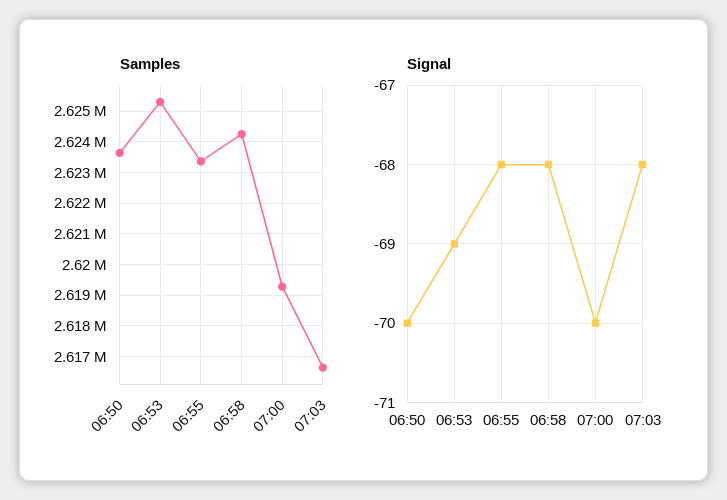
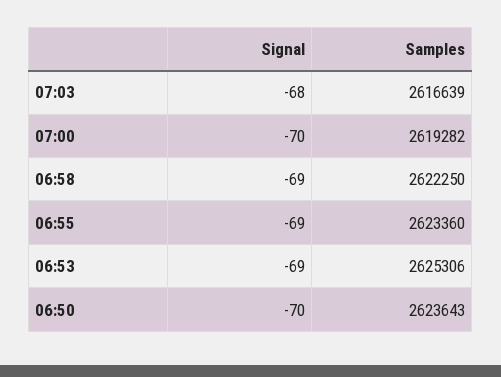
Samples, 06:58: 2624200 -> 2622250
Signal, 06:55: -68 -> -69
Signal, 06:58: -68 -> -69

